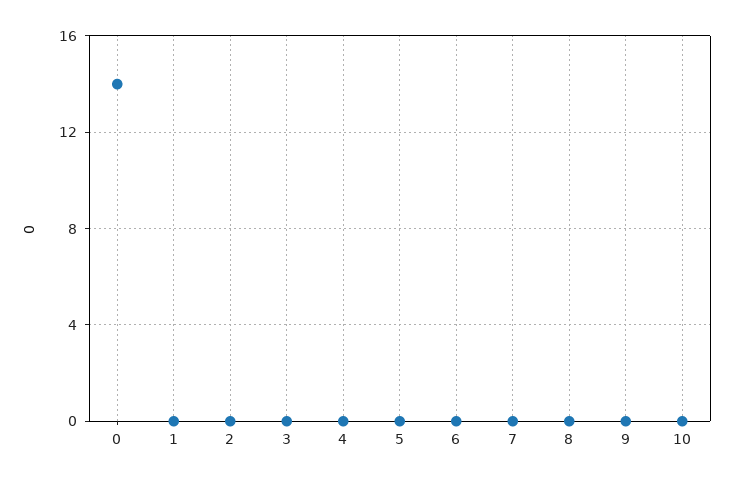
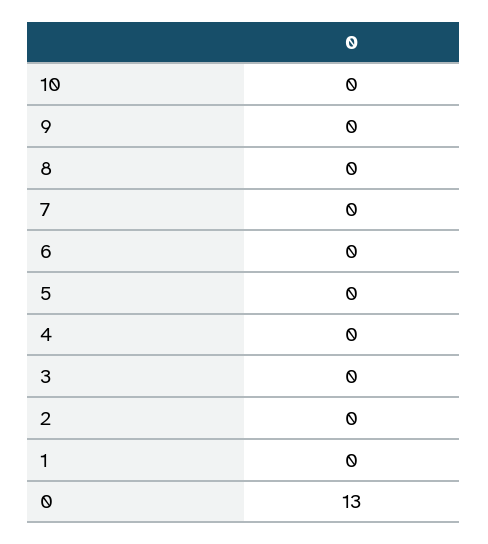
0: 14 -> 13

